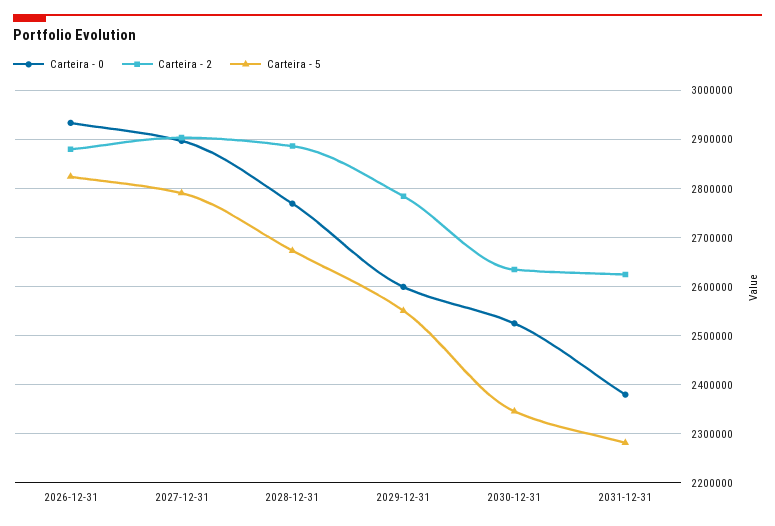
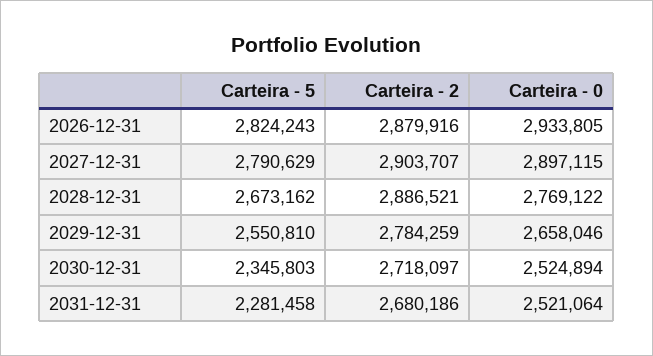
Carteira - 0, 2029-12-31: 2600000 -> 2658046
Carteira - 2, 2030-12-31: 2640000 -> 2718097
Carteira - 0, 2031-12-31: 2380000 -> 2521064
Carteira - 2, 2031-12-31: 2620000 -> 2680186

